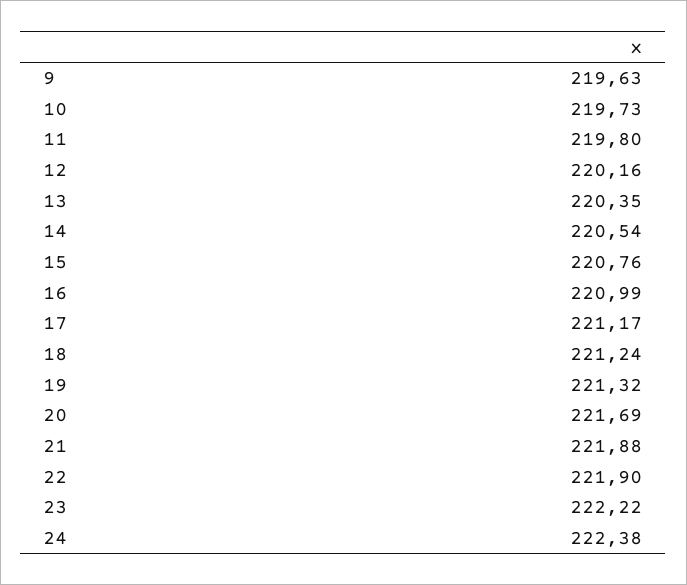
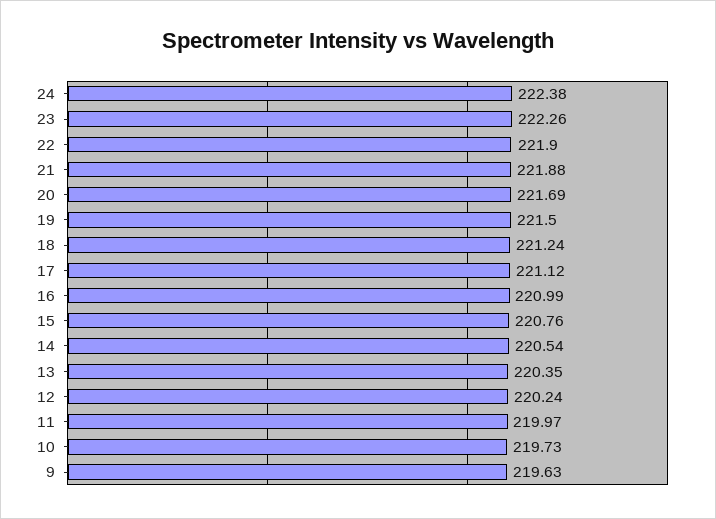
11: 219.8 -> 219.97
12: 220.16 -> 220.24
17: 221.17 -> 221.12
19: 221.32 -> 221.5
23: 222.22 -> 222.26

